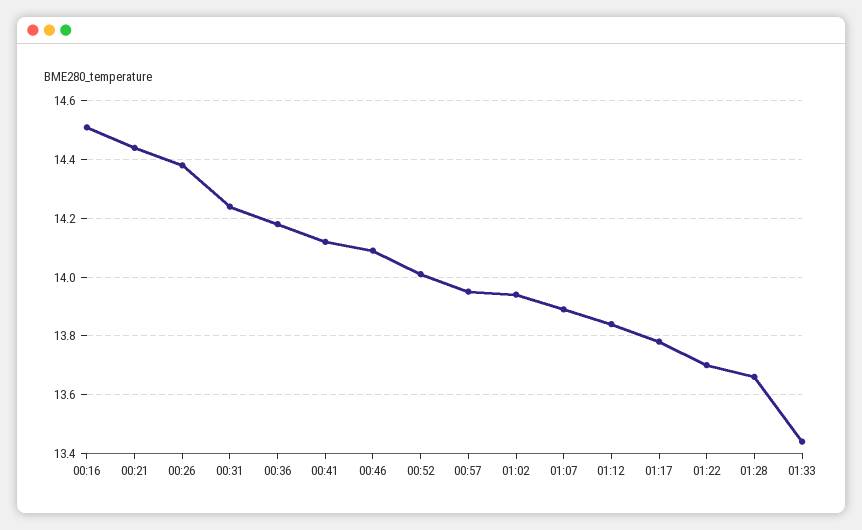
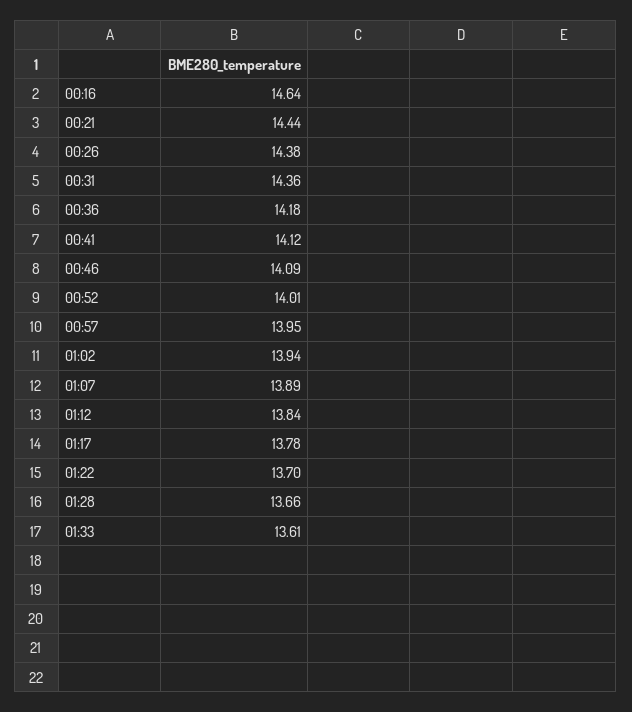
00:16: 14.5 -> 14.64
00:31: 14.25 -> 14.36
01:33: 13.45 -> 13.61

